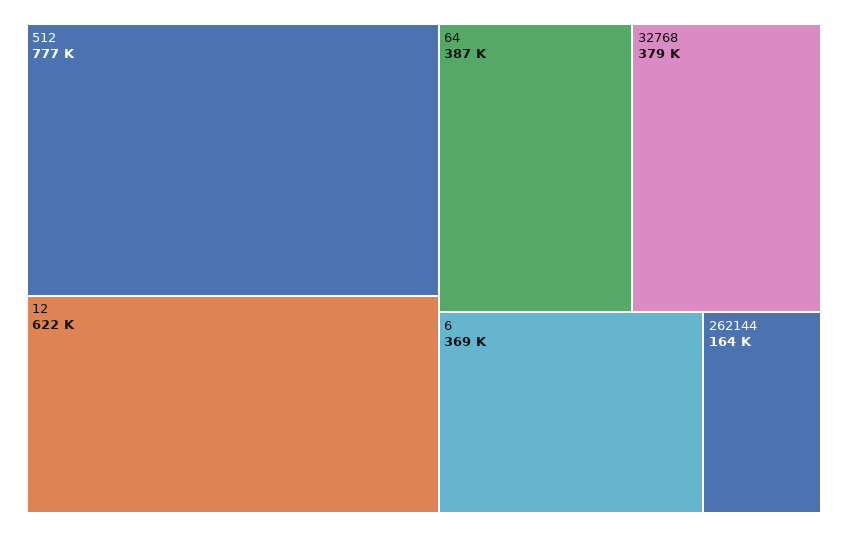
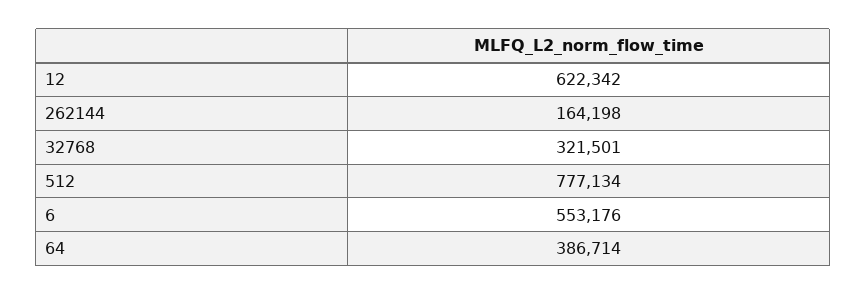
32768: 379000 -> 321501
6: 369000 -> 553176

